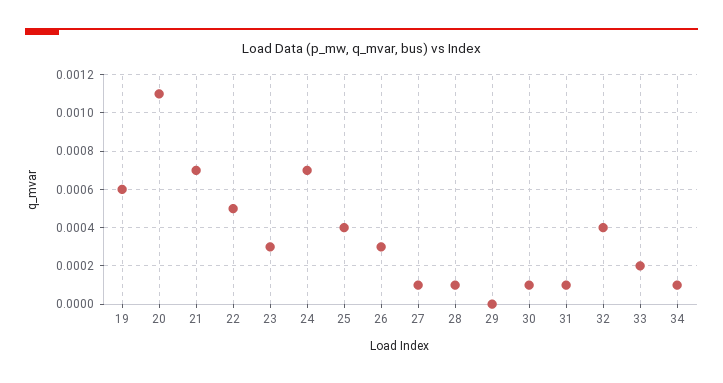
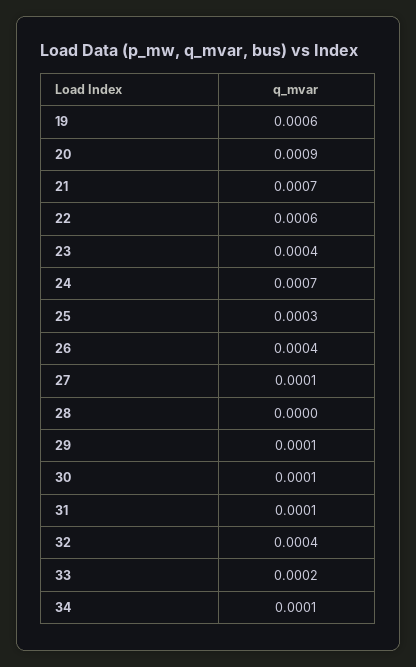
20: 0.0011 -> 0.0009
22: 0.0005 -> 0.0006
23: 0.0003 -> 0.0004
25: 0.0004 -> 0.0003
26: 0.0003 -> 0.0004
28: 0.0001 -> 0
29: 0 -> 0.0001

